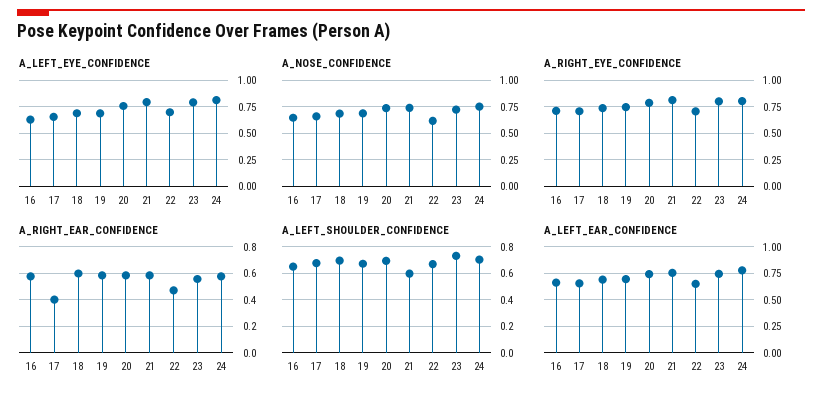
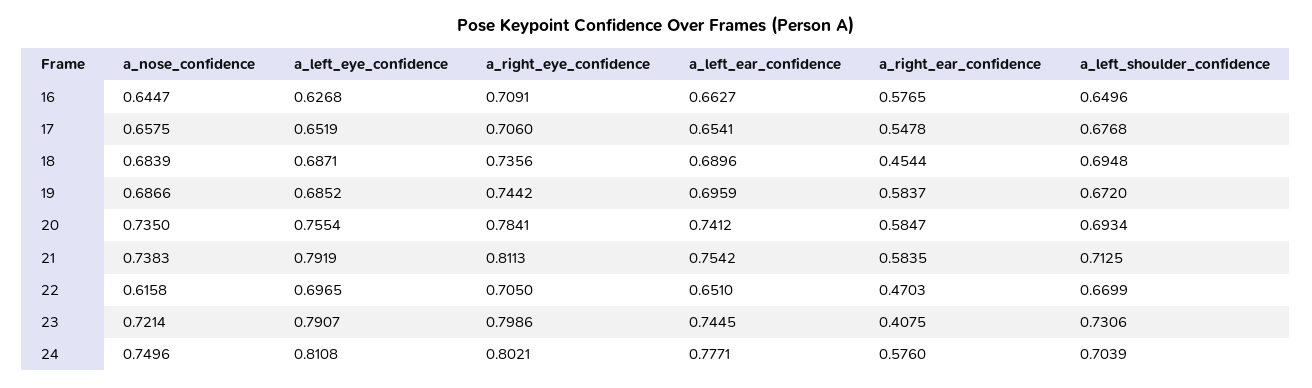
A_RIGHT_EAR_CONFIDENCE, 17: 0.4 -> 0.5478
A_RIGHT_EAR_CONFIDENCE, 18: 0.6 -> 0.4544
A_RIGHT_EAR_CONFIDENCE, 23: 0.55 -> 0.4075
A_LEFT_SHOULDER_CONFIDENCE, 21: 0.6 -> 0.7125

